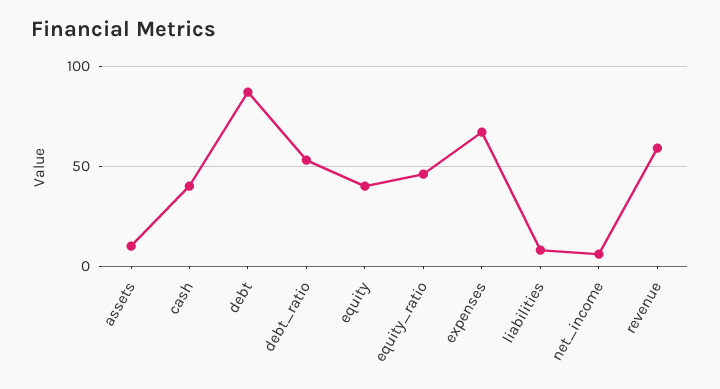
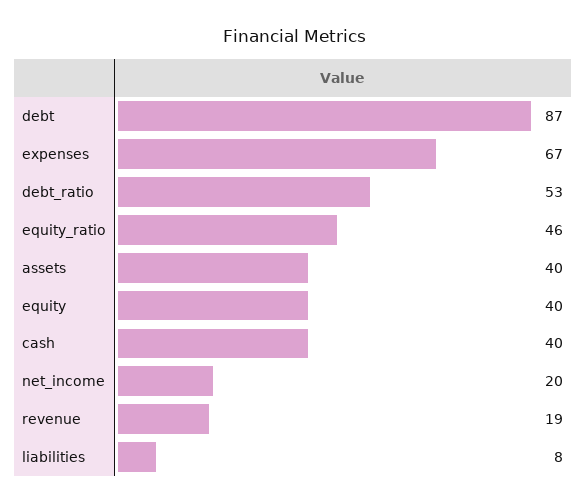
assets: 10 -> 40
net_income: 5 -> 20
revenue: 60 -> 19

